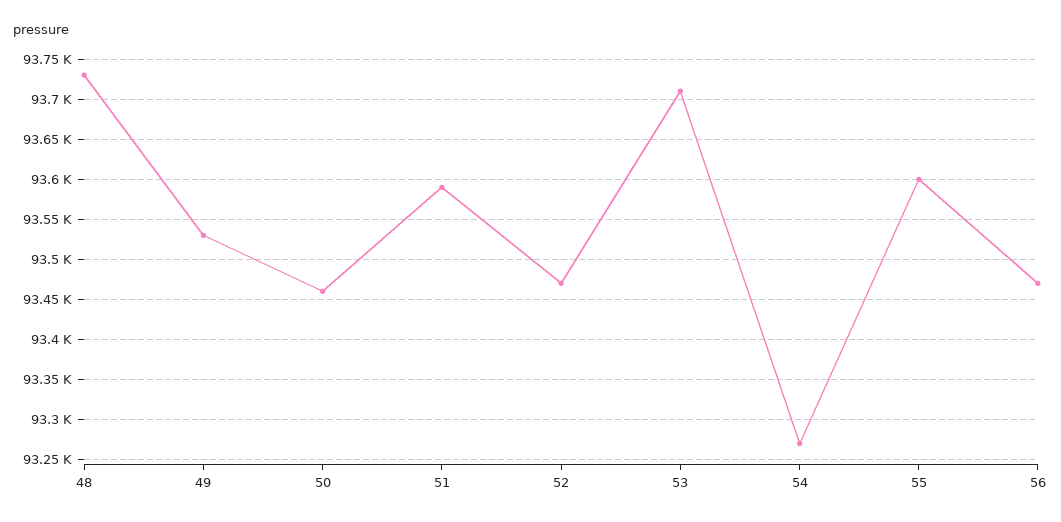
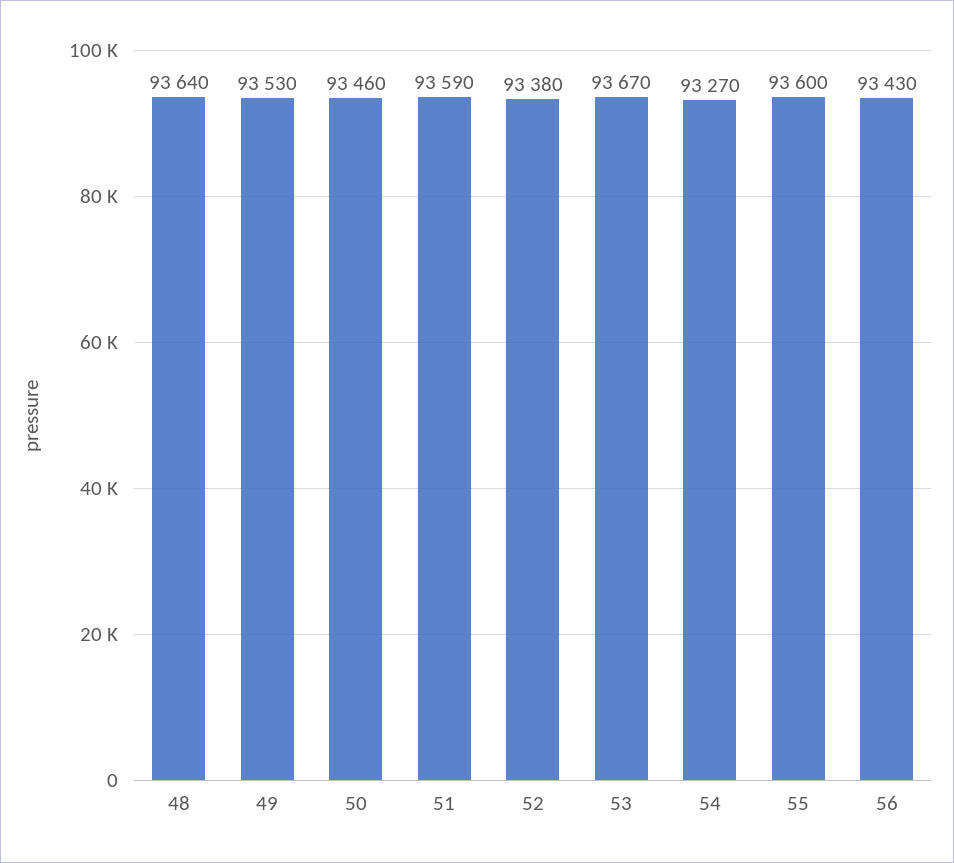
48: 93730 -> 93640
52: 93470 -> 93380
53: 93710 -> 93670
56: 93470 -> 93430

